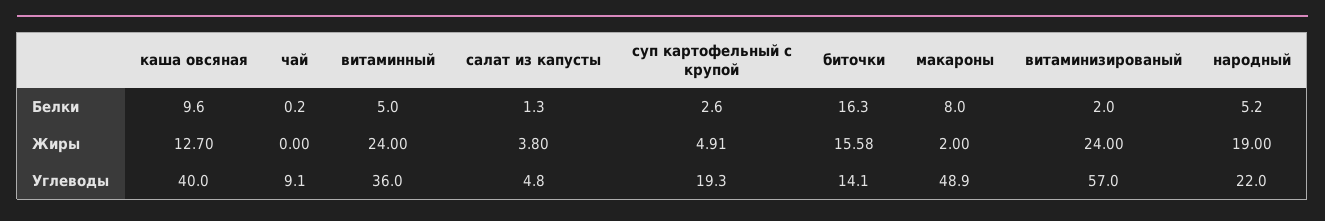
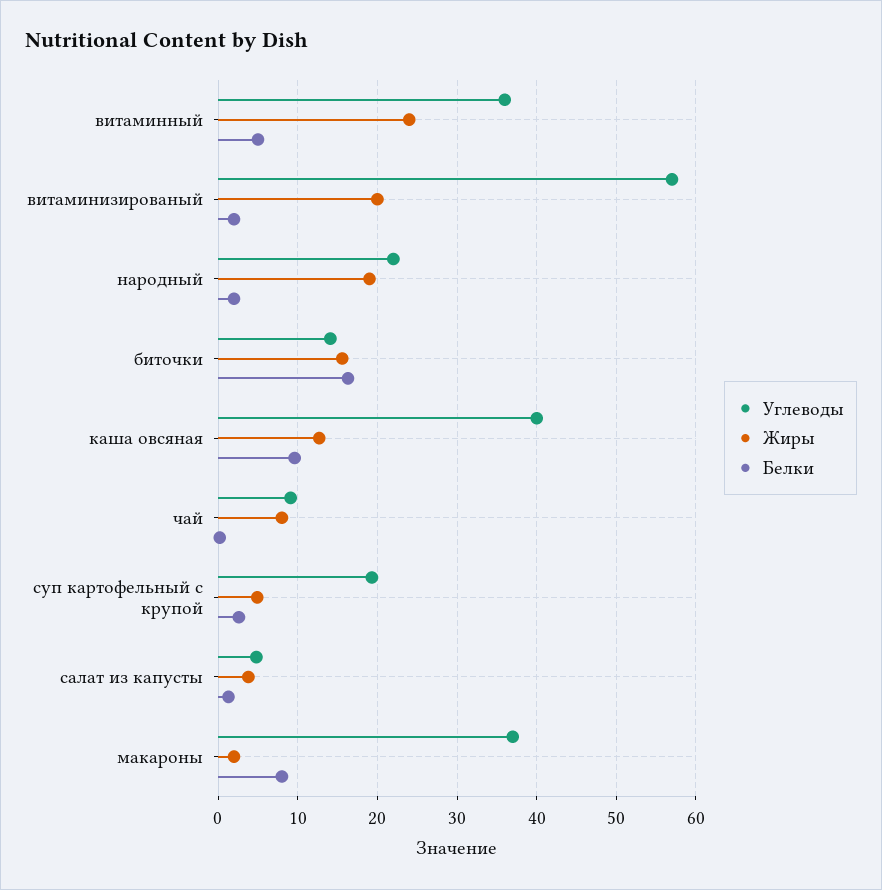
Белки, народный: 5.2 -> 2
Жиры, чай: 0 -> 8
Жиры, витаминизированый: 24 -> 20
Углеводы, макароны: 48.9 -> 37

